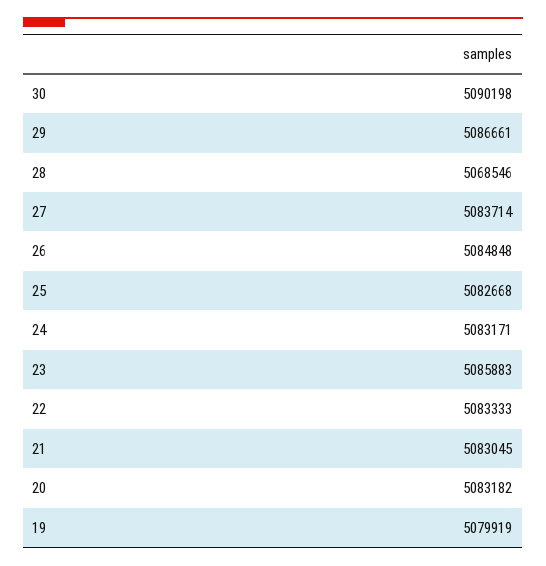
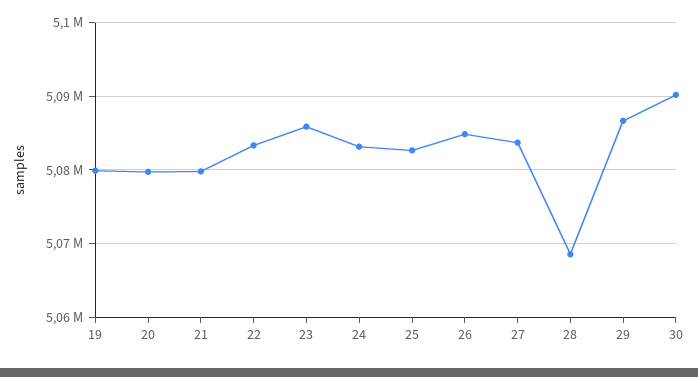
21: 5083045 -> 5080000
20: 5083182 -> 5080000

